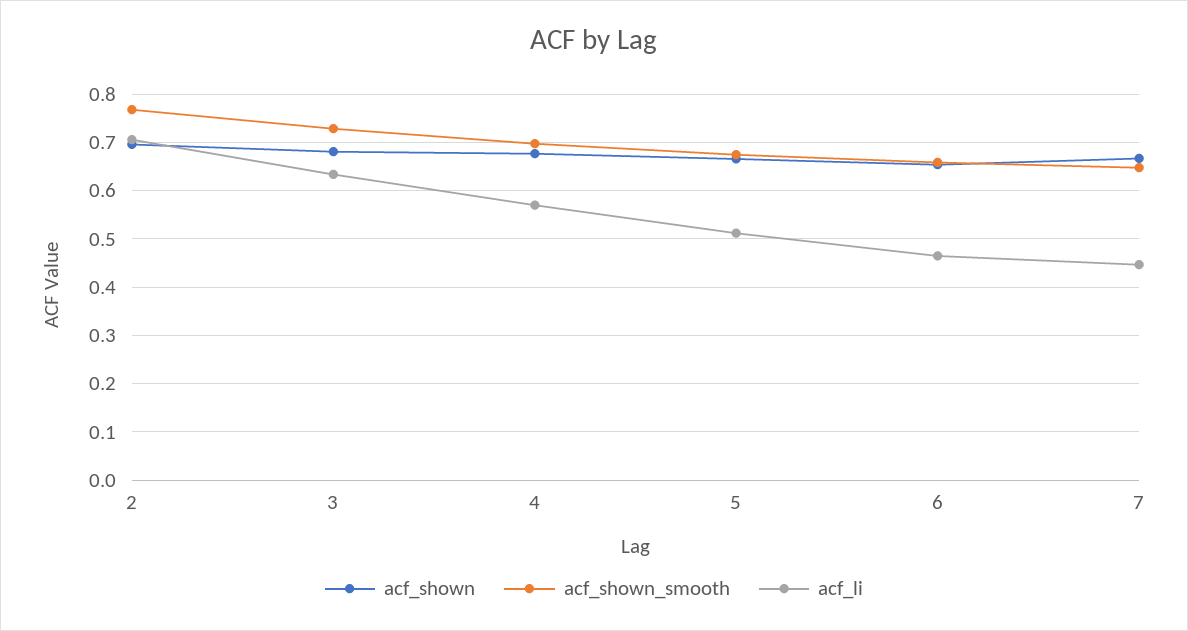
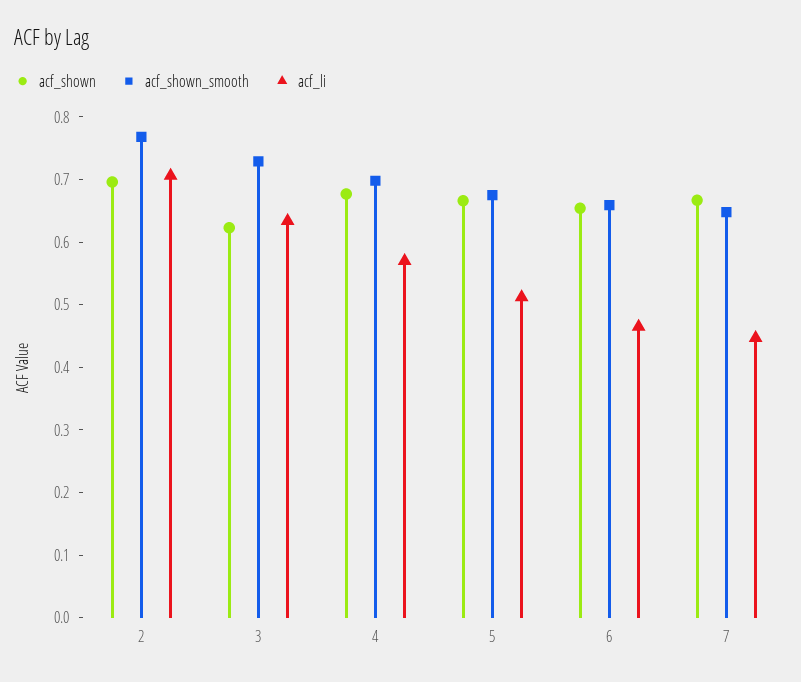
acf_shown, 3: 0.68 -> 0.62

